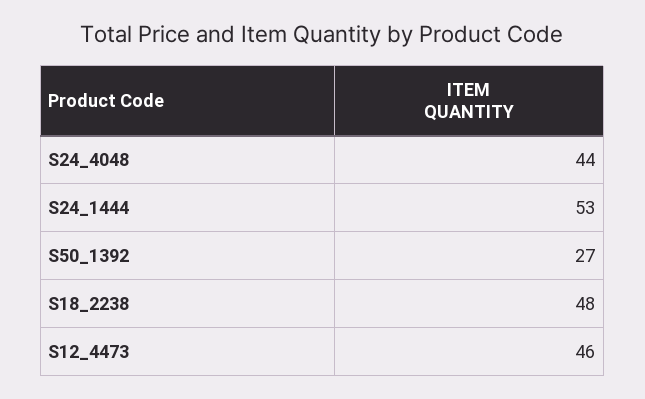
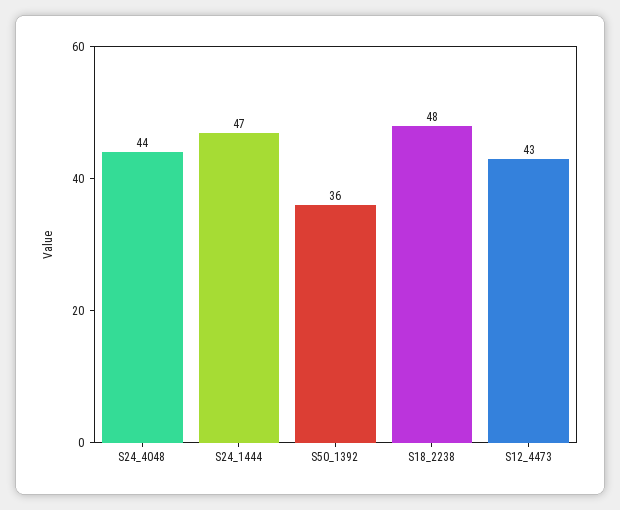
S24_1444: 53 -> 47
S50_1392: 27 -> 36
S12_4473: 46 -> 43

